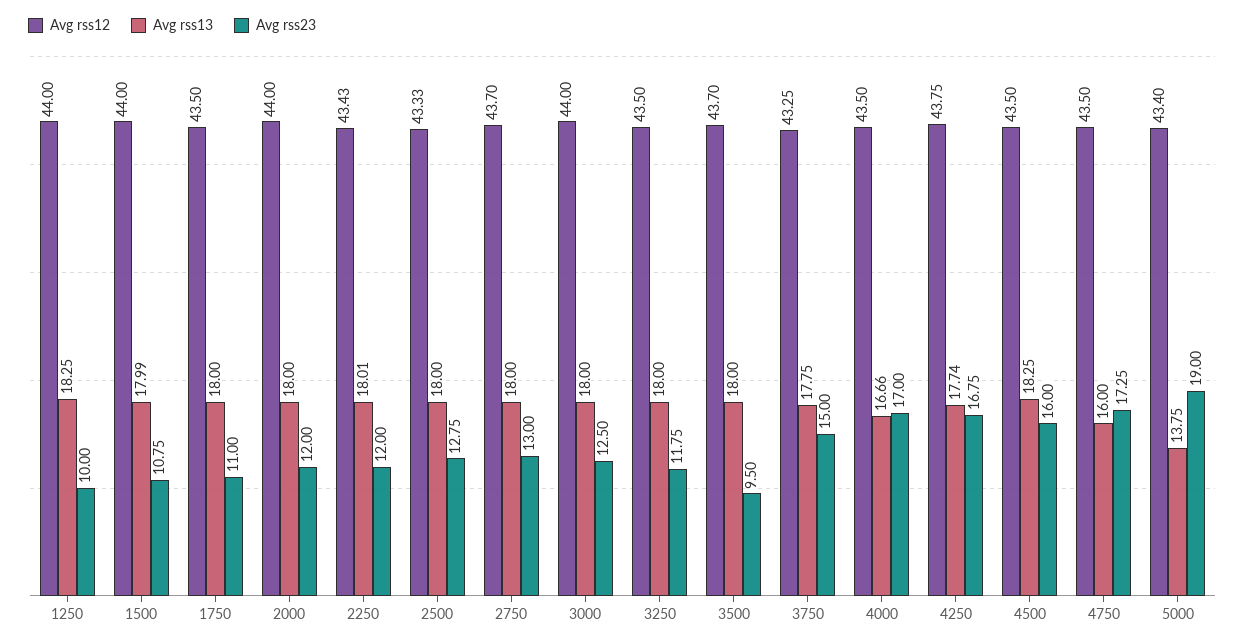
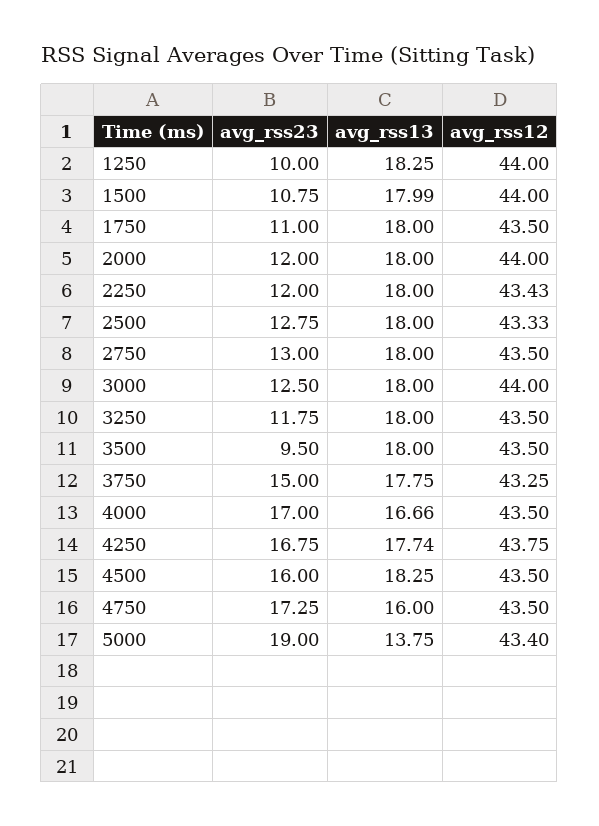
Avg rss13, 2250: 18.01 -> 18
Avg rss12, 2750: 43.7 -> 43.5
Avg rss12, 3500: 43.7 -> 43.5

